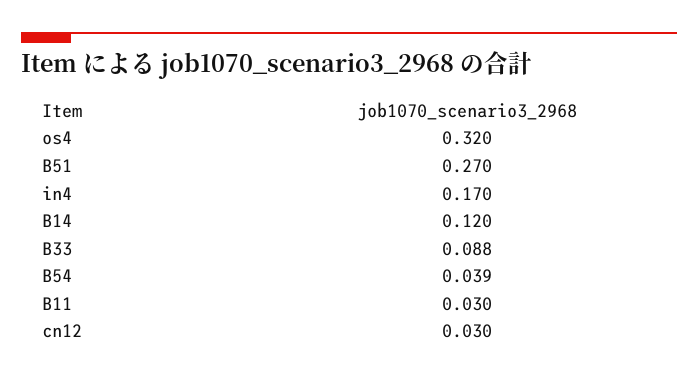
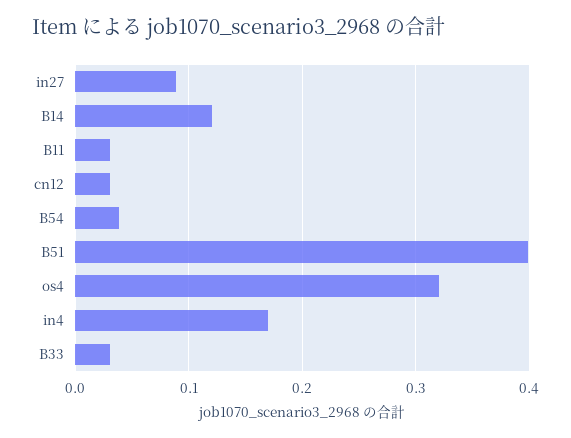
B51: 0.27 -> 0.4
B33: 0.088 -> 0.03
in27: none -> 0.09

